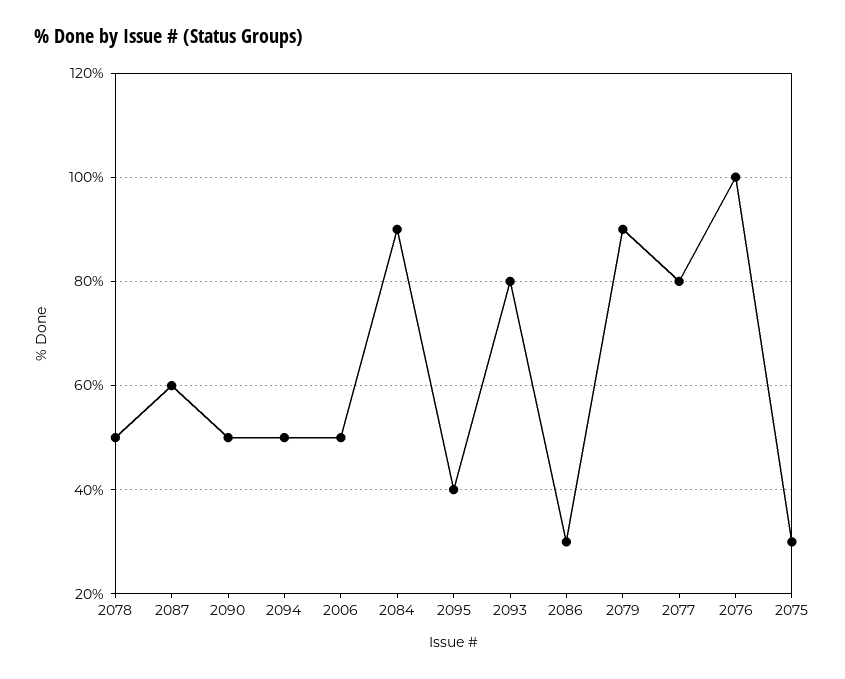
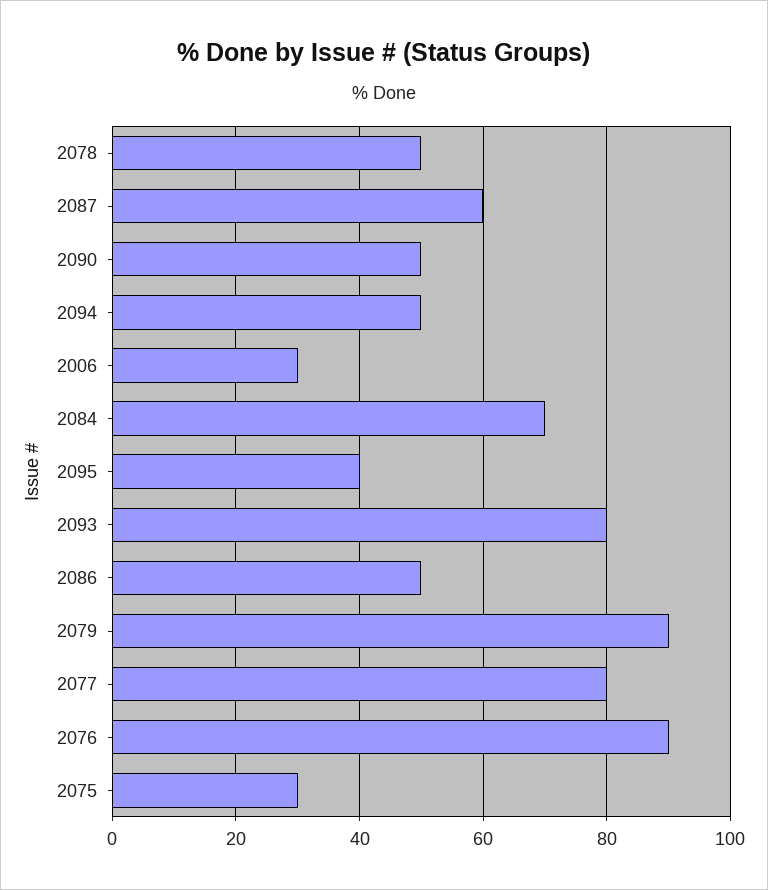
2006: 50 -> 30
2084: 90 -> 70
2086: 30 -> 50
2076: 100 -> 90

